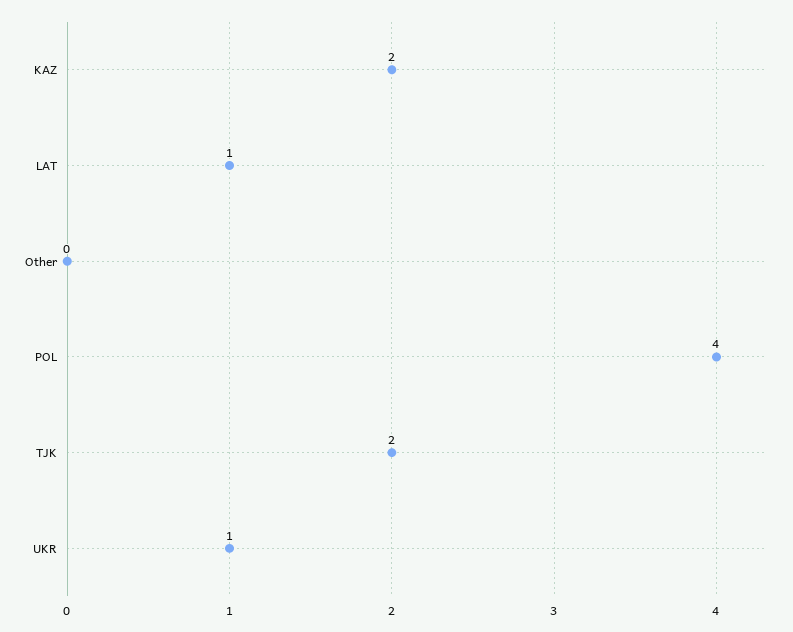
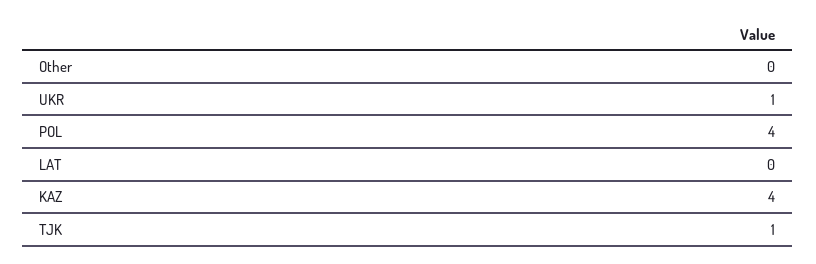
KAZ: 2 -> 4
LAT: 1 -> 0
TJK: 2 -> 1

